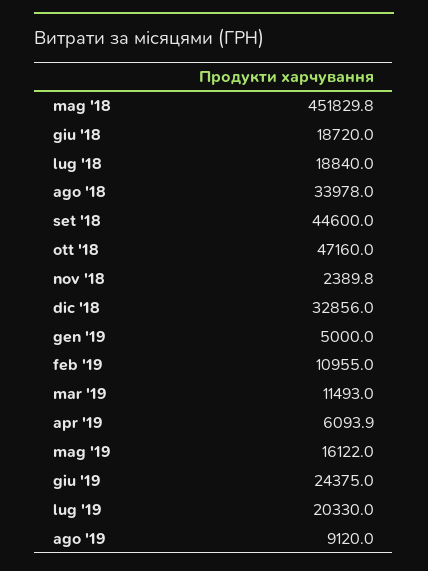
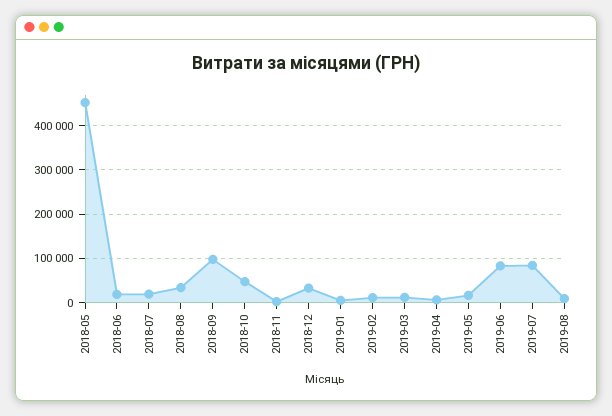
set '18: 44600 -> 100000
giu '19: 24375 -> 80000
lug '19: 20330 -> 80000

